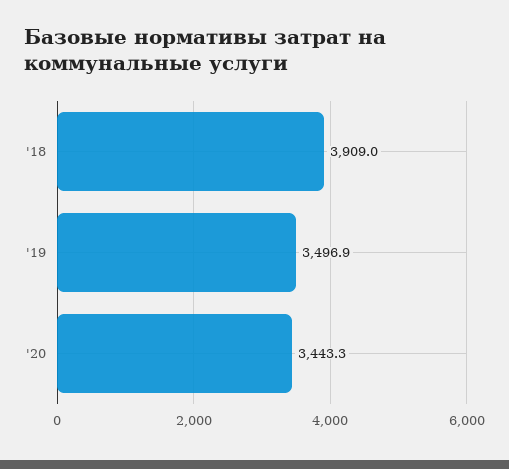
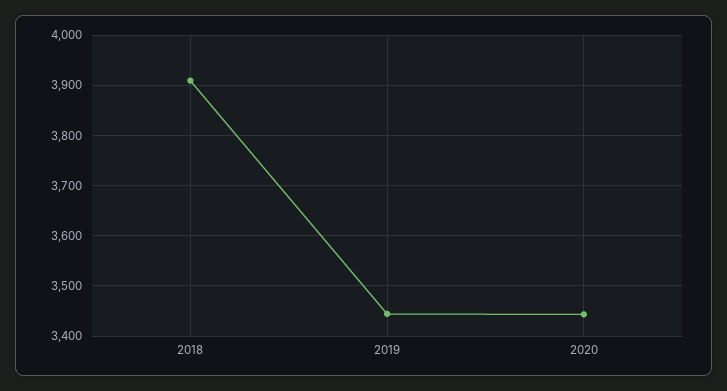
'19: 3496.9 -> 3440

